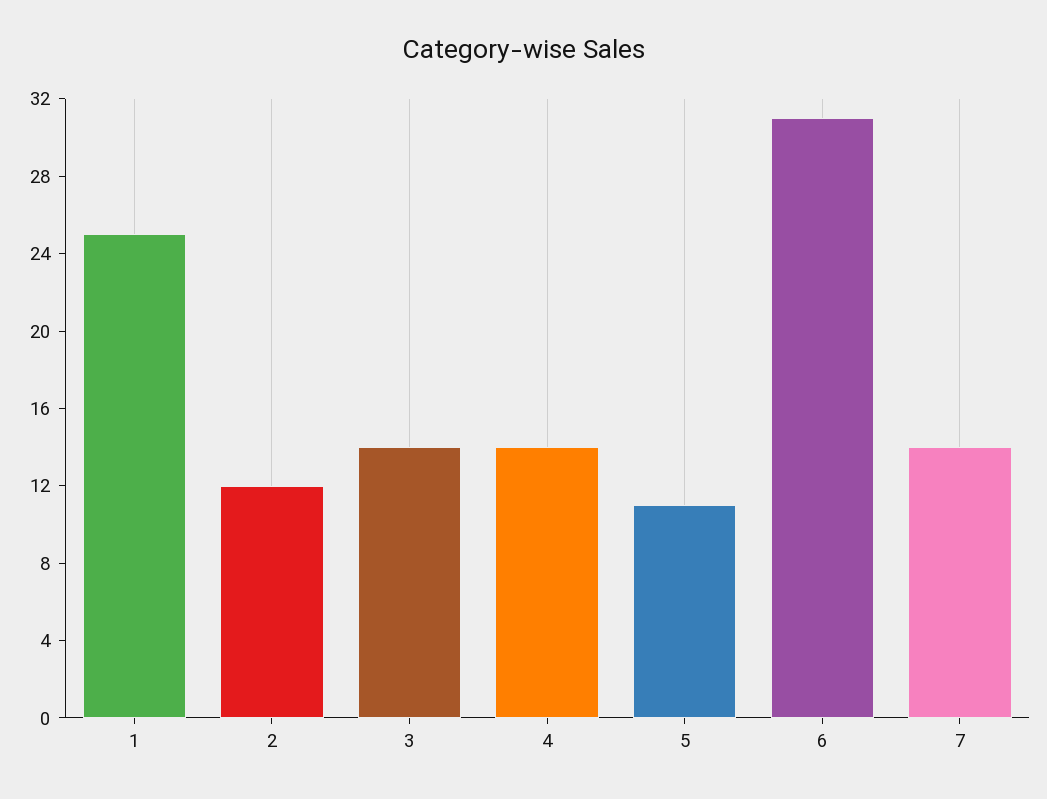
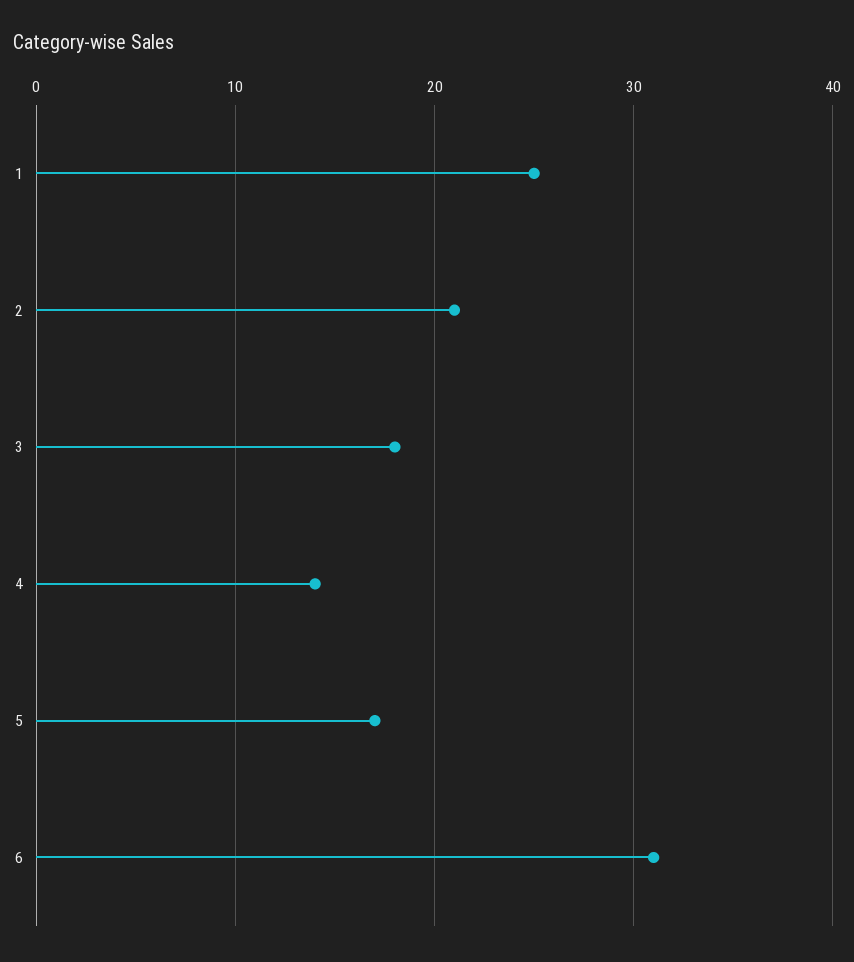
2: 12 -> 21
3: 14 -> 18
5: 11 -> 17
7: 14 -> none

